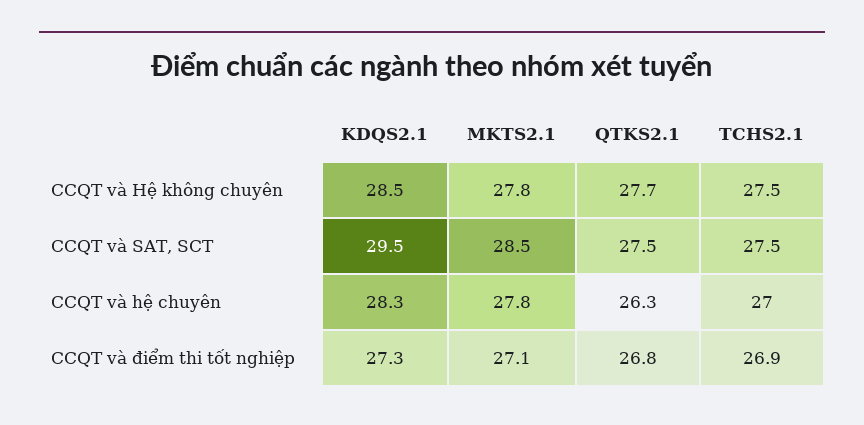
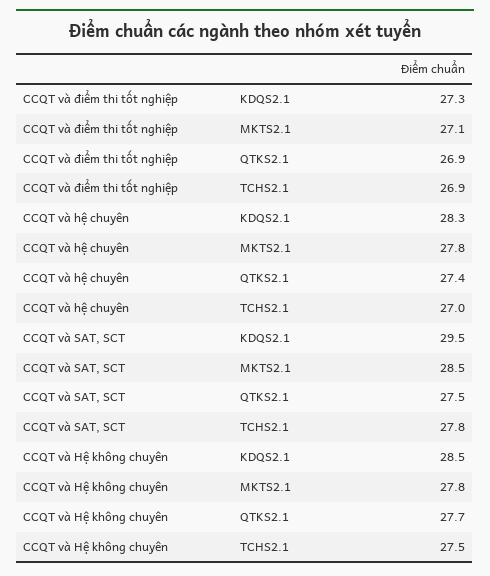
TCHS2.1, CCQT và SAT, SCT: 27.5 -> 27.8
QTKS2.1, CCQT và hệ chuyên: 26.3 -> 27.4
QTKS2.1, CCQT và điểm thi tốt nghiệp: 26.8 -> 26.9

